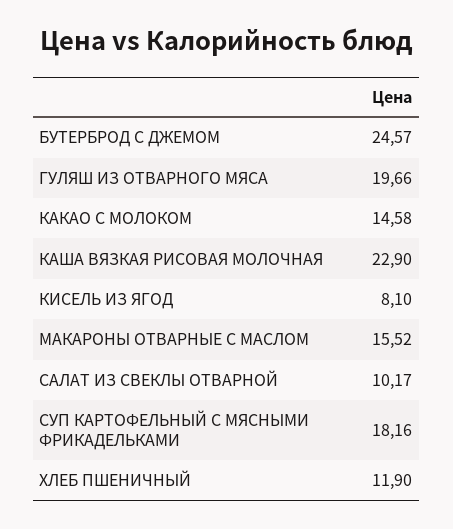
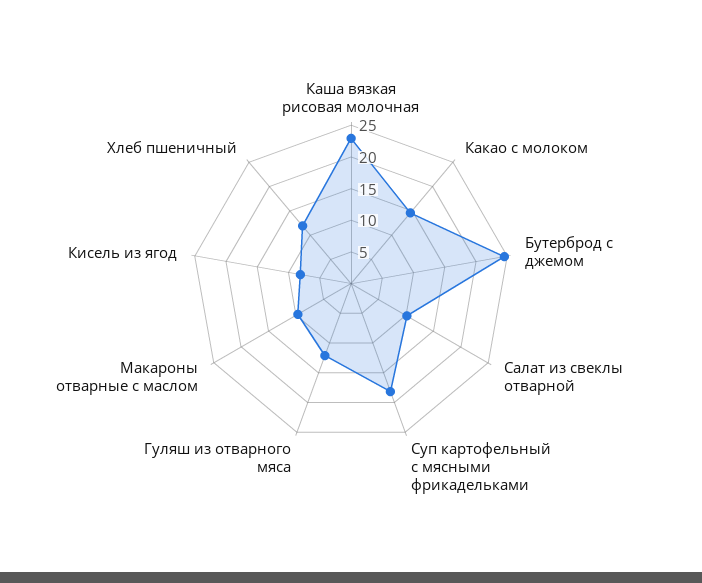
ГУЛЯШ ИЗ ОТВАРНОГО МЯСА: 19.66 -> 12.5
МАКАРОНЫ ОТВАРНЫЕ С МАСЛОМ: 15.52 -> 10

